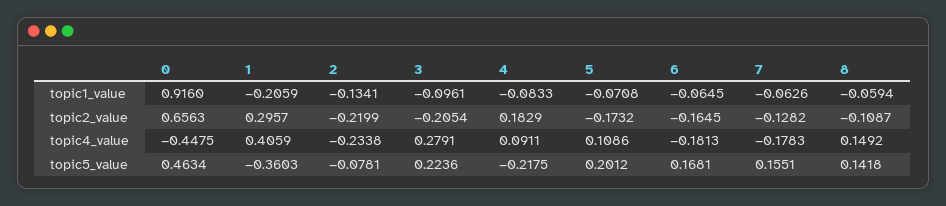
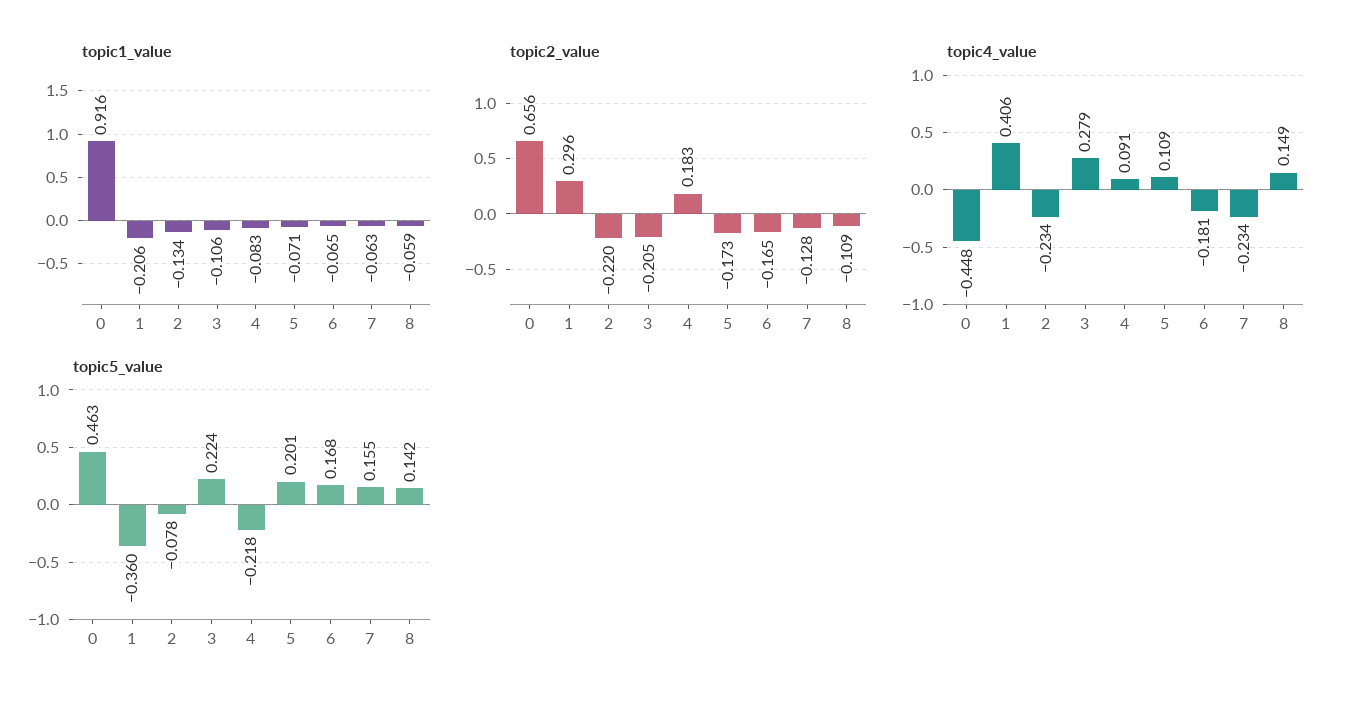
topic1_value, 3: -0.0961 -> -0.106
topic4_value, 7: -0.1783 -> -0.234

